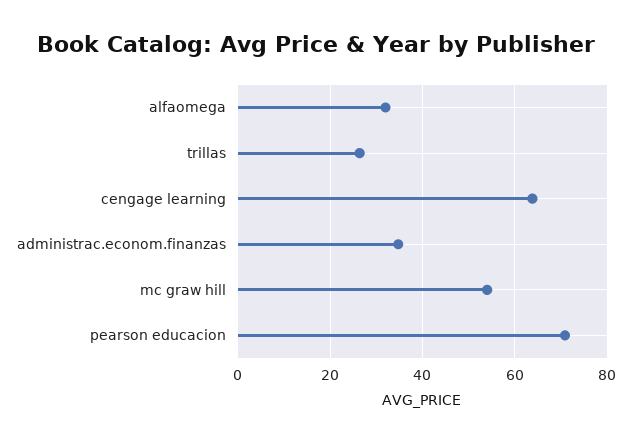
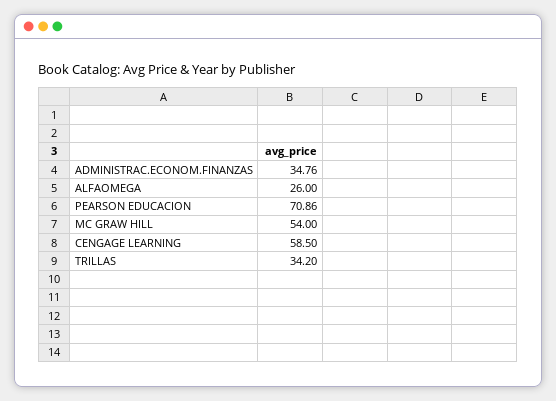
alfaomega: 32 -> 26
trillas: 26 -> 34.2
cengage learning: 64 -> 58.5

